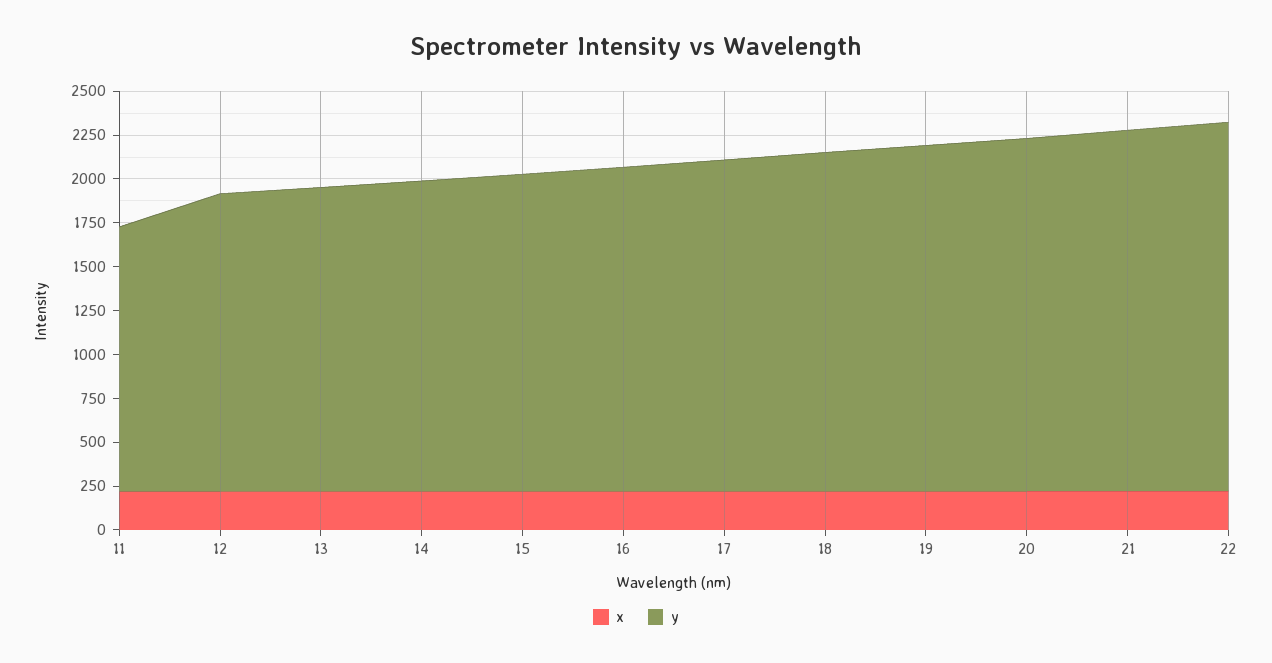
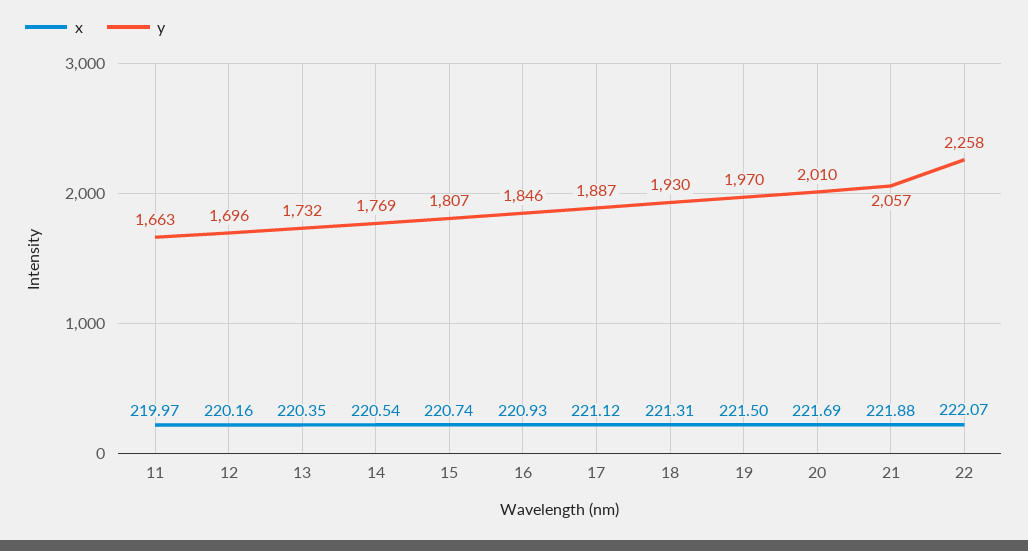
y, 11: 1500 -> 1663
y, 22: 2100 -> 2258

